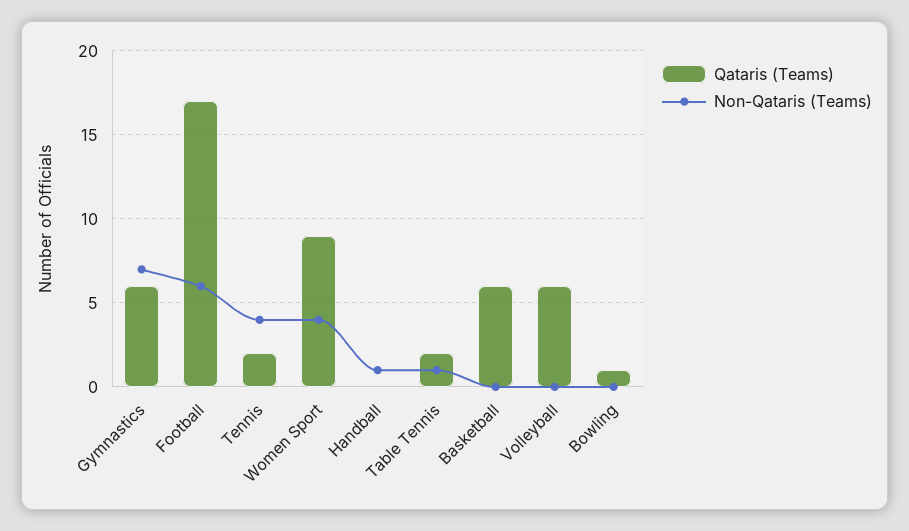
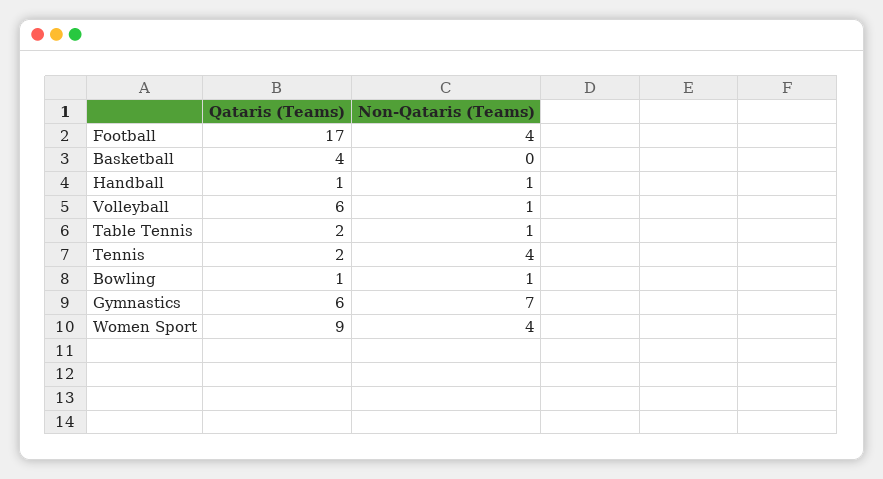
Non-Qataris (Teams), Football: 6 -> 4
Qataris (Teams), Handball: 0 -> 1
Qataris (Teams), Basketball: 6 -> 4
Non-Qataris (Teams), Volleyball: 0 -> 1
Non-Qataris (Teams), Bowling: 0 -> 1

